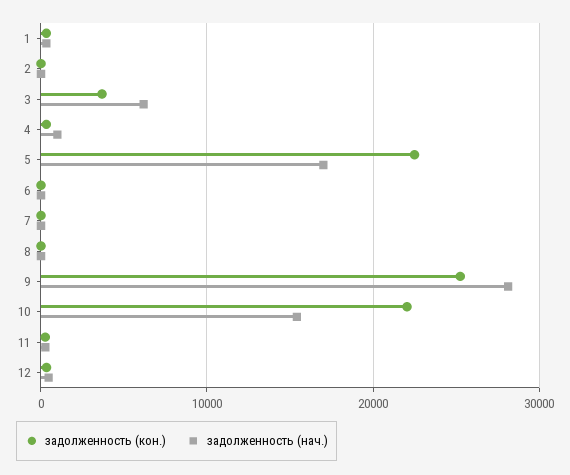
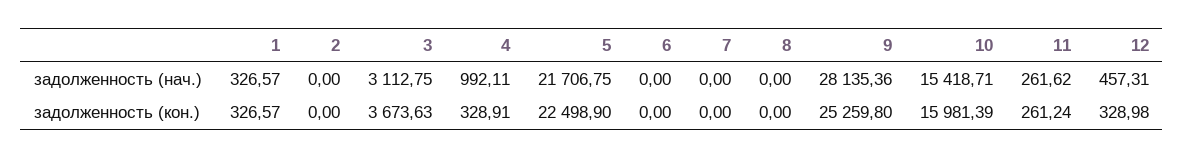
задолженность (нач.), 3: 6000 -> 3112.75
задолженность (нач.), 5: 17000 -> 21706.75
задолженность (кон.), 10: 22000 -> 15981.39

